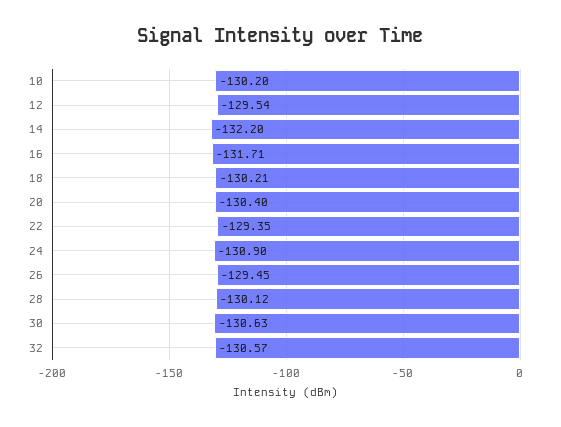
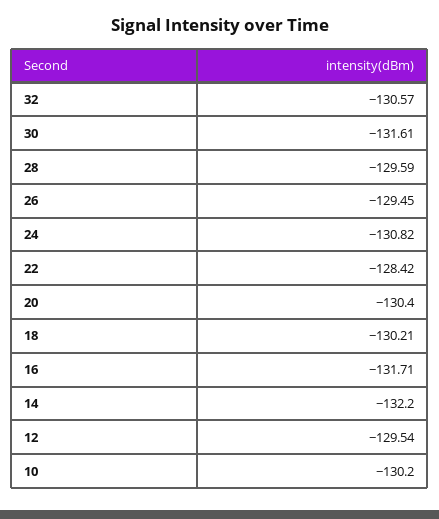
22: -129.35 -> -128.42
24: -130.9 -> -130.82
28: -130.12 -> -129.59
30: -130.63 -> -131.61

